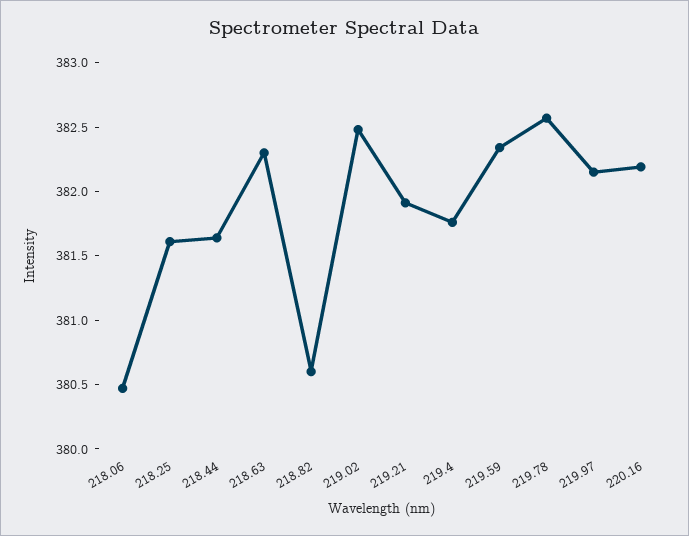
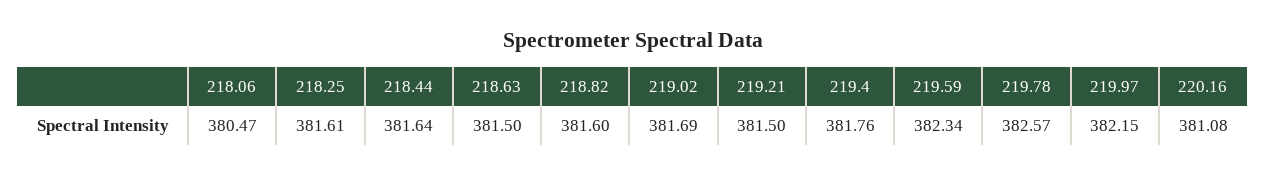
218.63: 382.3 -> 381.5
218.82: 380.6 -> 381.6
219.02: 382.5 -> 381.69
219.21: 381.9 -> 381.5
220.16: 382.2 -> 381.08

